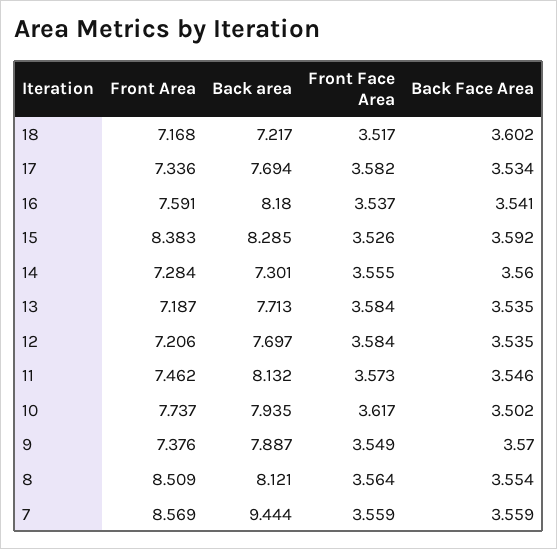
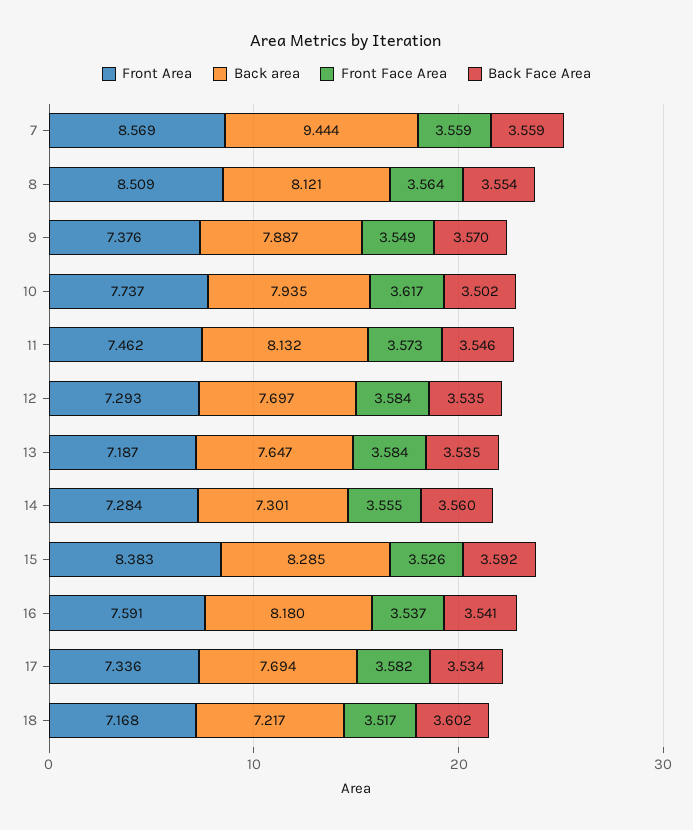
Back area, 13: 7.713 -> 7.647
Front Area, 12: 7.206 -> 7.293

